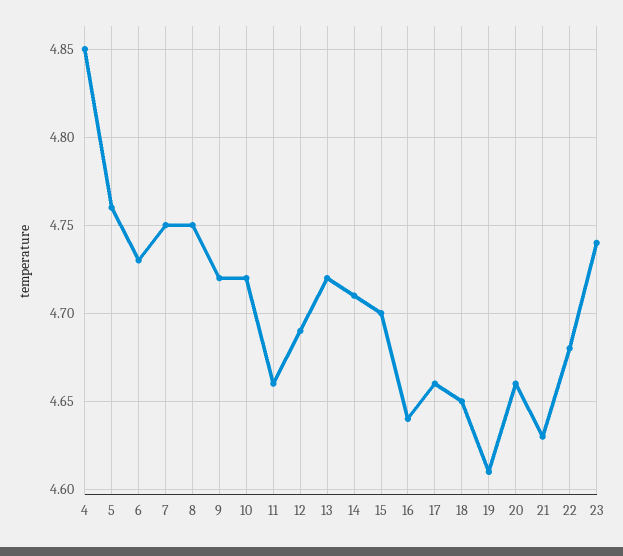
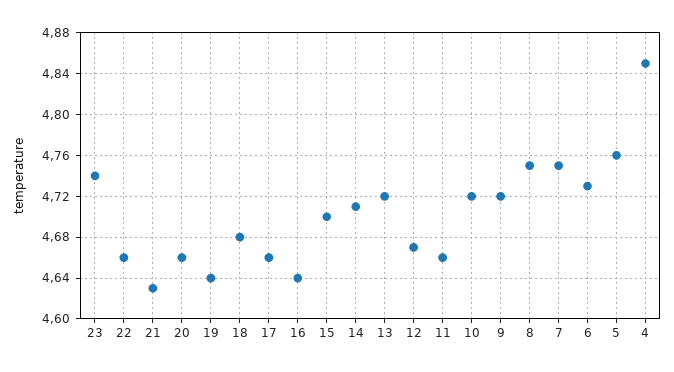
12: 4.69 -> 4.67
18: 4.65 -> 4.68
19: 4.61 -> 4.64
22: 4.68 -> 4.66

